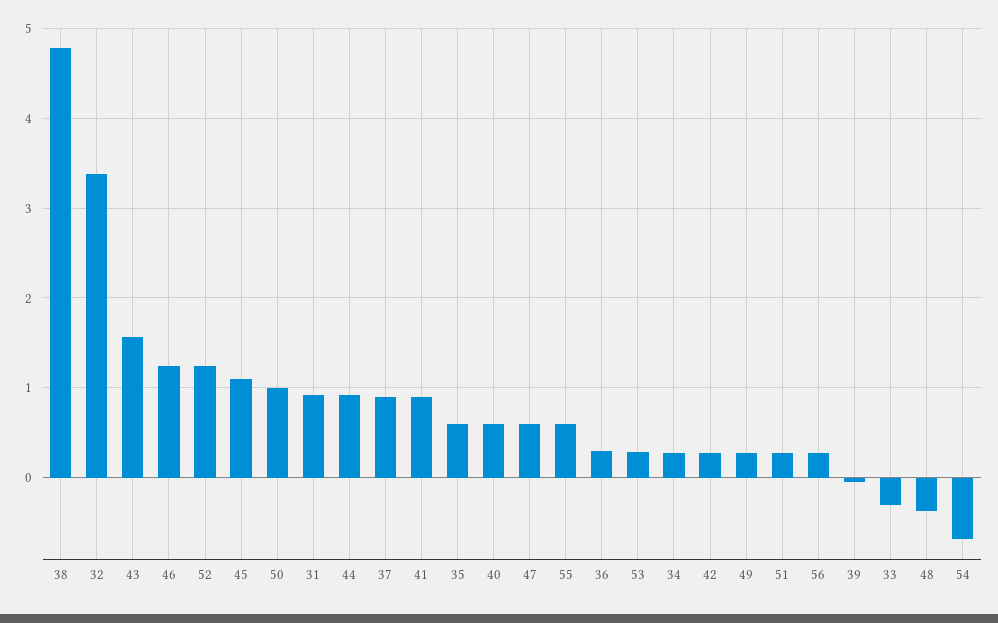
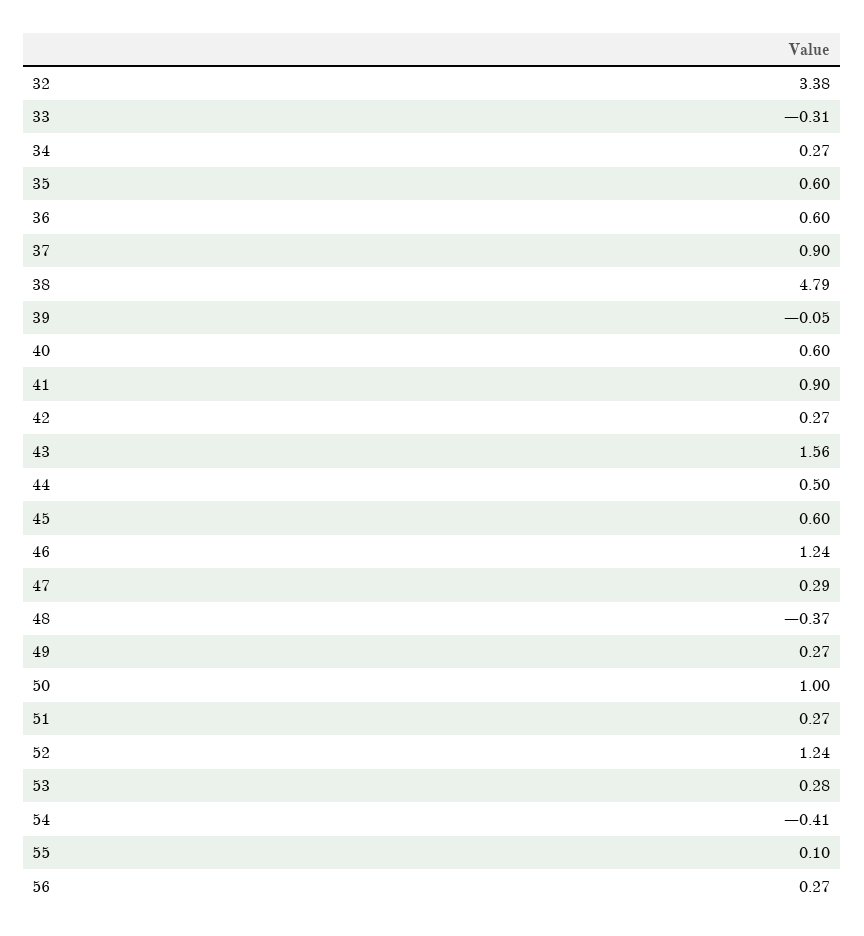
45: 1.1 -> 0.6
31: 0.9 -> none
44: 0.9 -> 0.5
47: 0.6 -> 0.29
55: 0.6 -> 0.1
36: 0.3 -> 0.6
54: -0.7 -> -0.41

